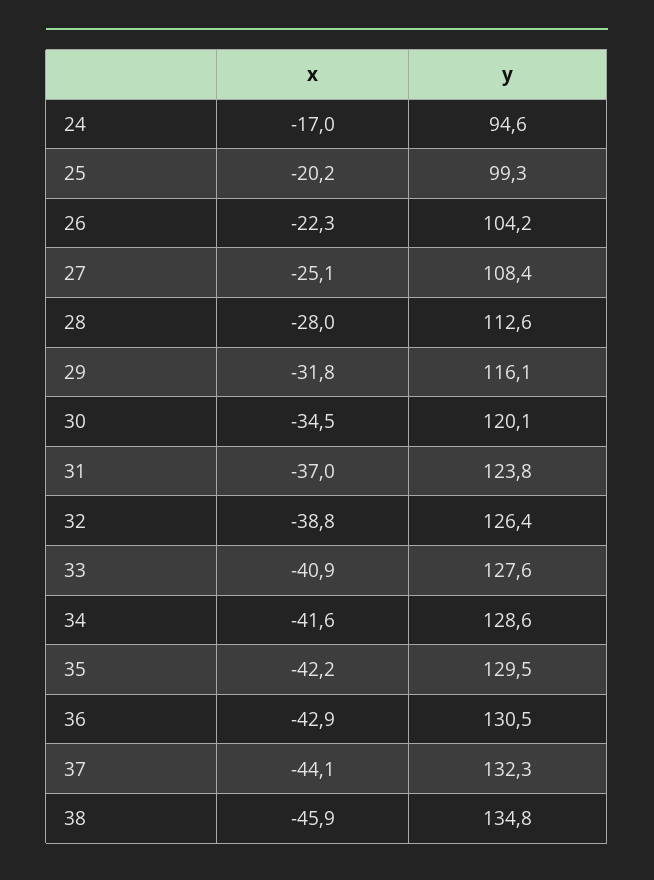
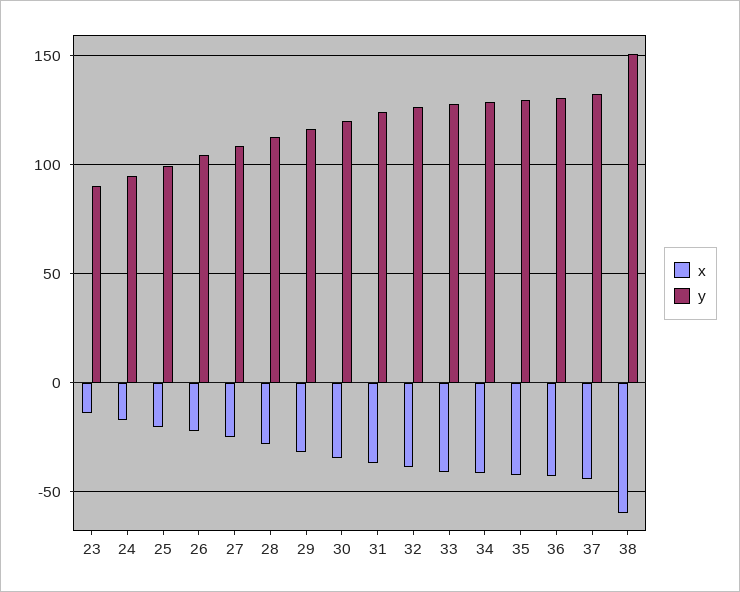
x, 38: -45.9 -> -60
y, 38: 134.8 -> 150
x, 23: none -> -15
y, 23: none -> 90

